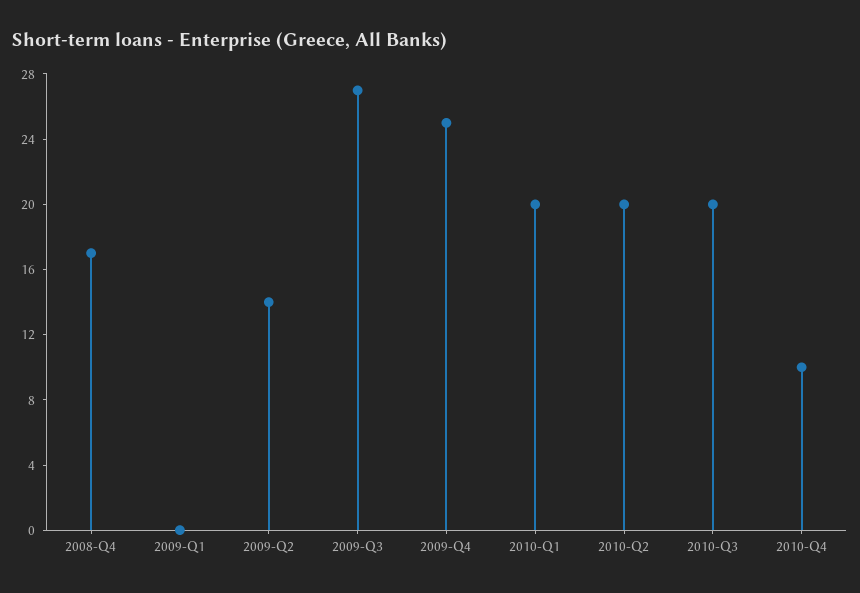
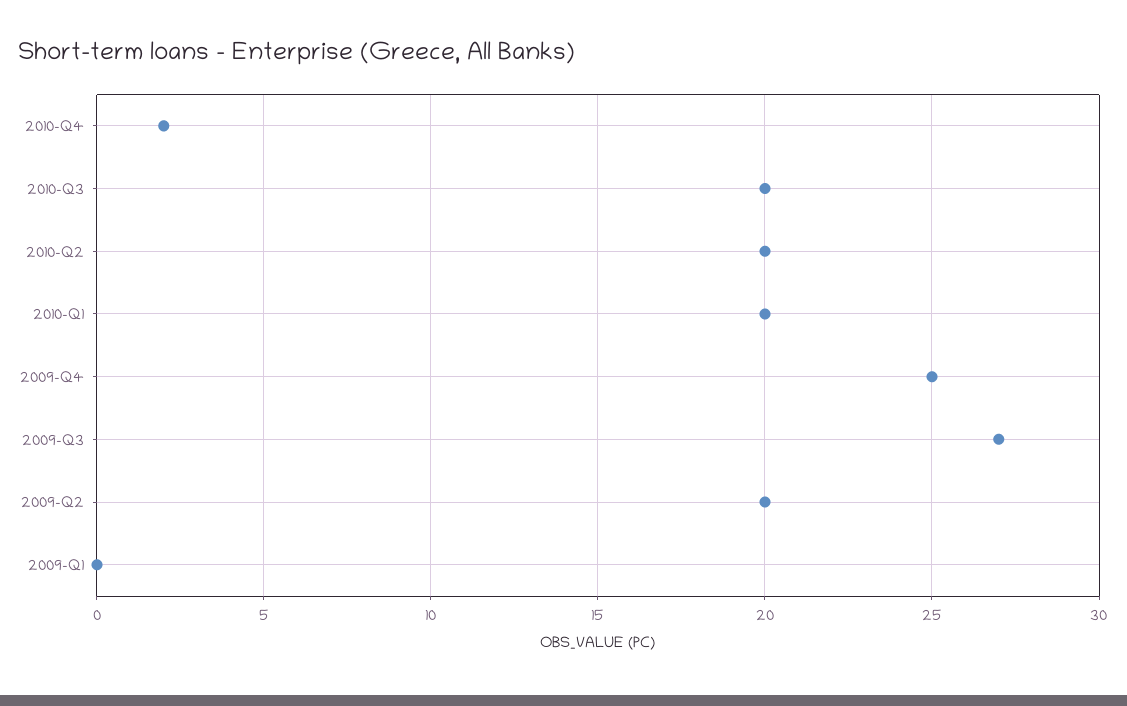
2008-Q4: 17 -> none
2009-Q2: 14 -> 20
2010-Q4: 10 -> 2

